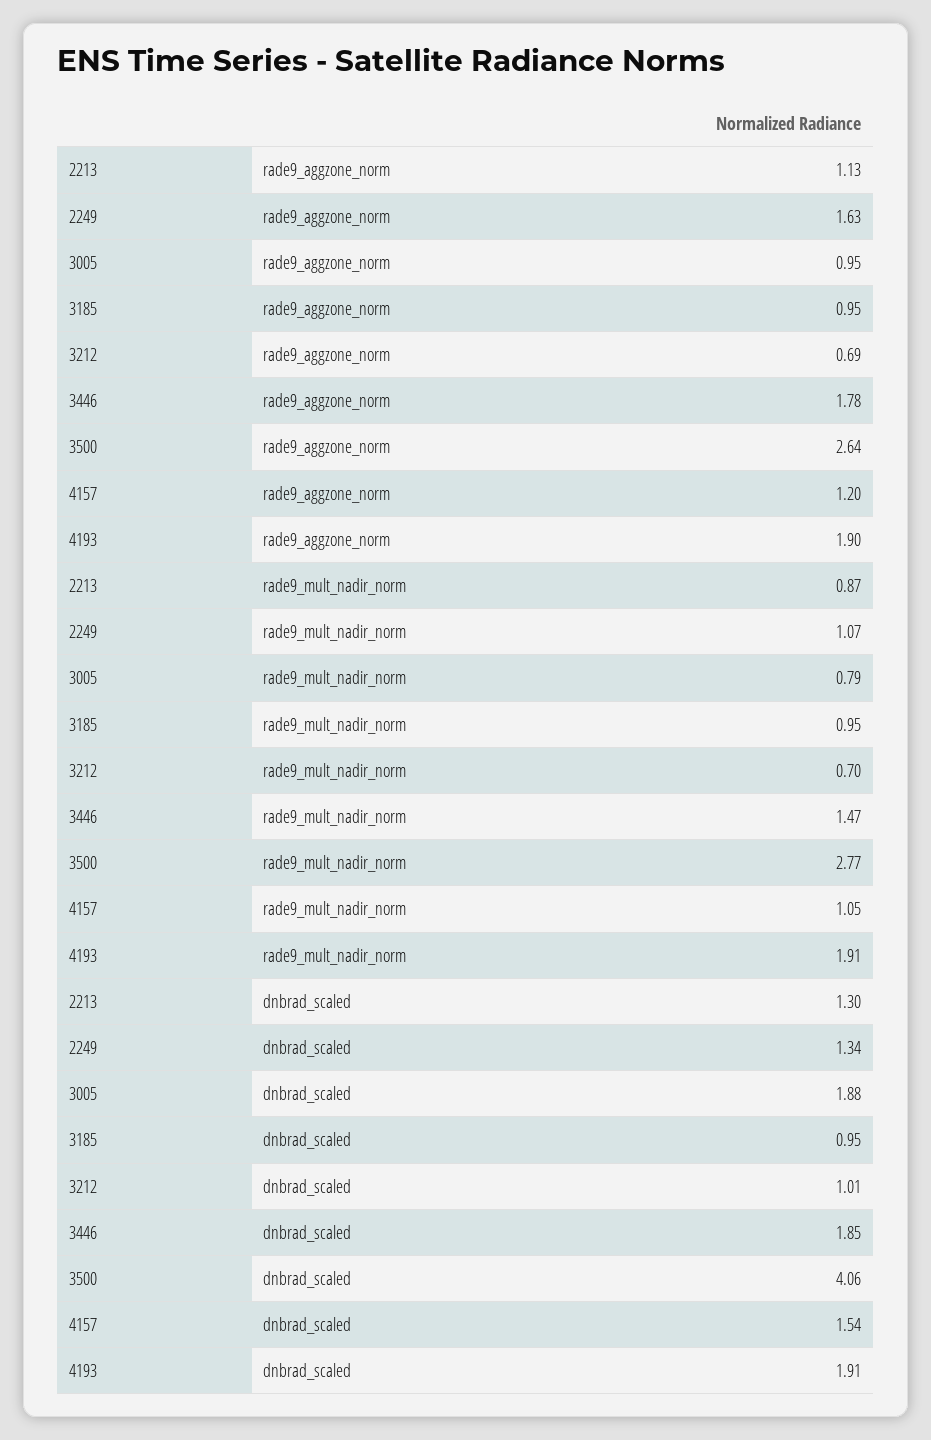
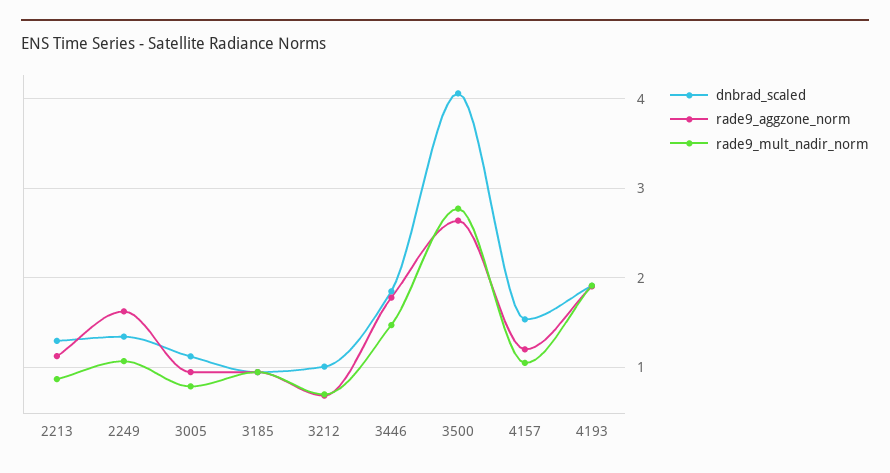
dnbrad_scaled, 3005: 1.88 -> 1.1

